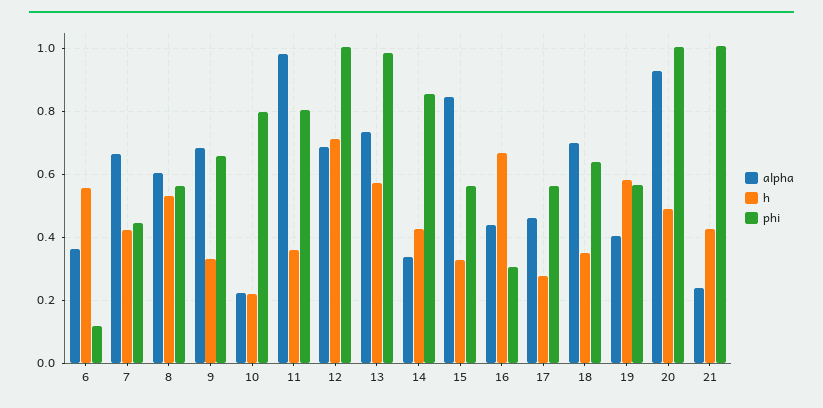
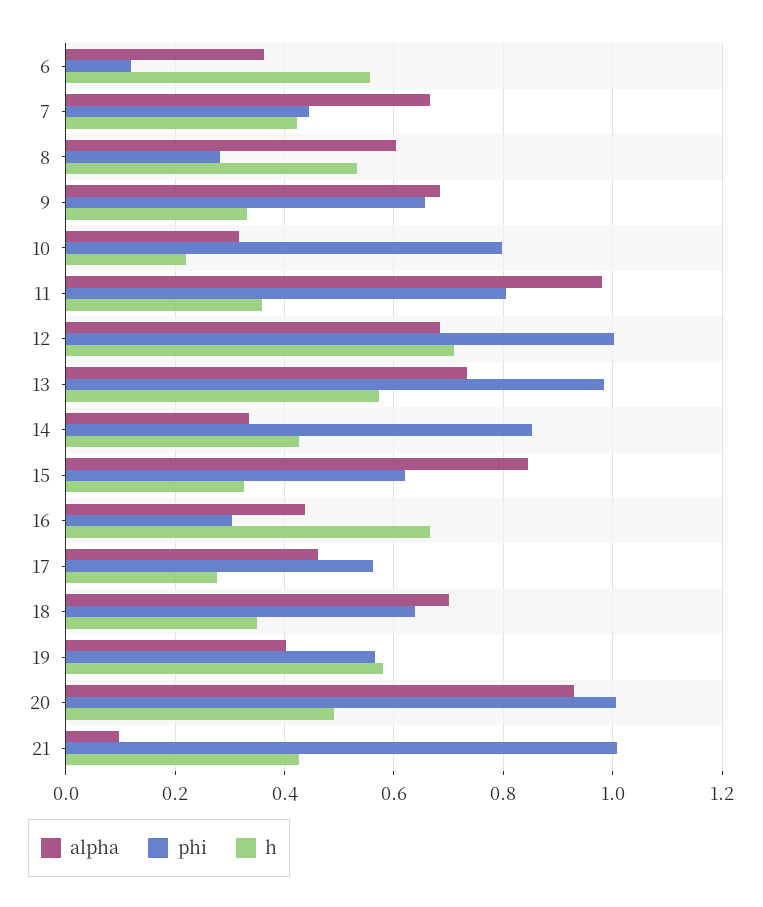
phi, 8: 0.56 -> 0.28
alpha, 10: 0.22 -> 0.32
phi, 15: 0.56 -> 0.62
alpha, 21: 0.24 -> 0.1

